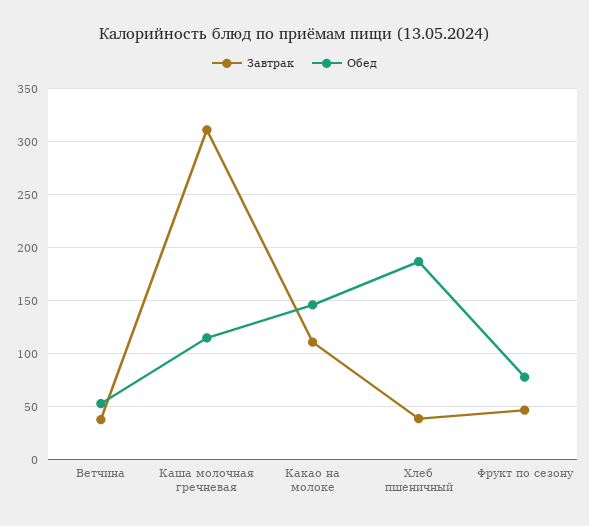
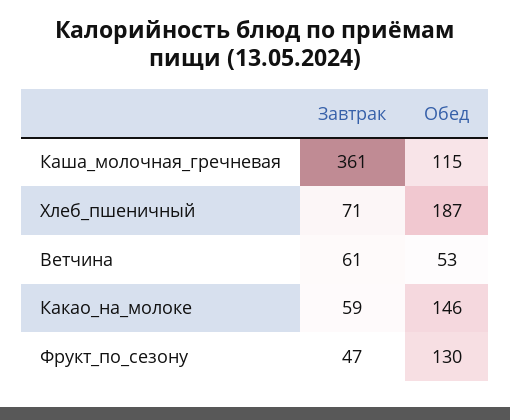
Завтрак, Ветчина: 40 -> 61
Завтрак, Каша молочная гречневая: 310 -> 361
Завтрак, Какао на молоке: 110 -> 59
Завтрак, Хлеб пшеничный: 40 -> 71
Обед, Фрукт по сезону: 80 -> 130

